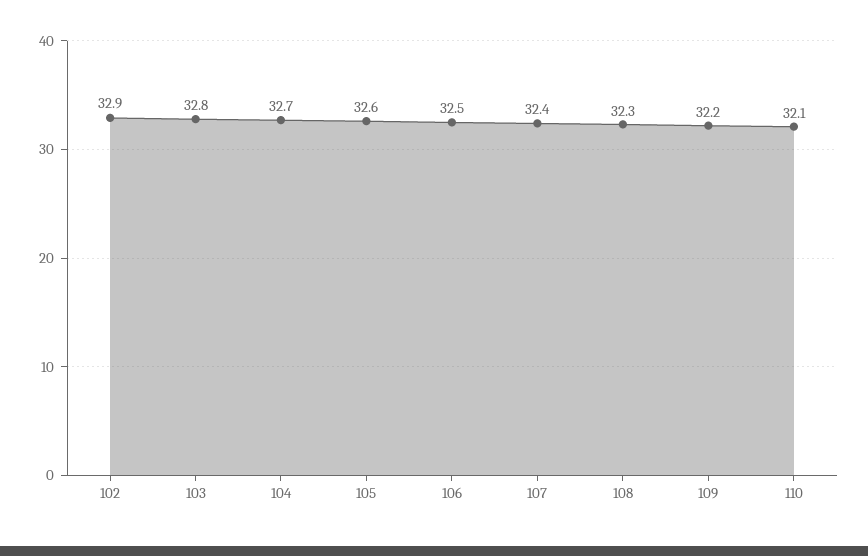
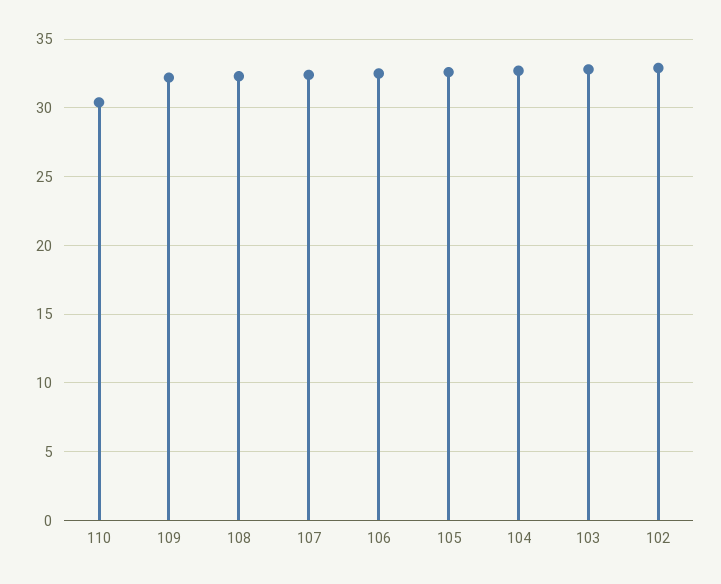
110: 32.1 -> 30.5

